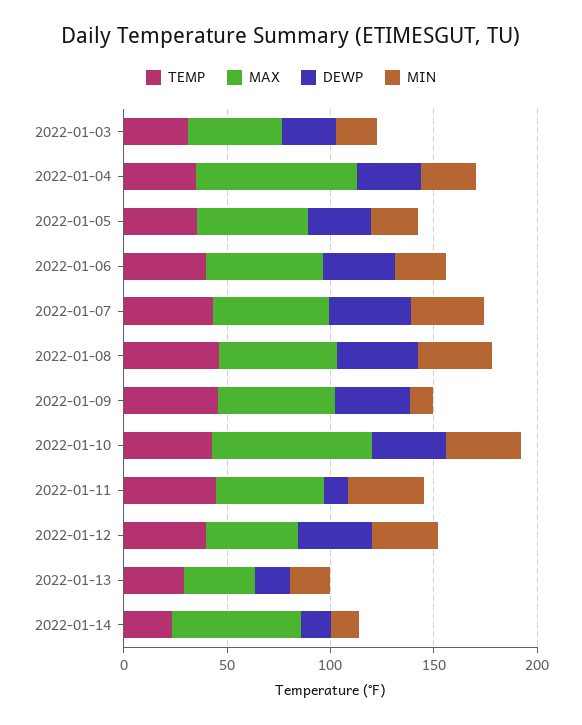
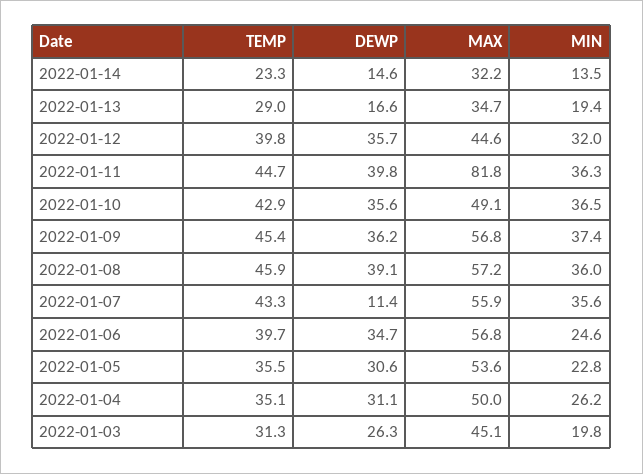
MAX, 2022-01-04: 80 -> 50
DEWP, 2022-01-07: 40 -> 11.4
MIN, 2022-01-09: 10 -> 37.4
MAX, 2022-01-10: 80 -> 49.1
MAX, 2022-01-11: 50 -> 81.8
DEWP, 2022-01-11: 10 -> 39.8
MAX, 2022-01-14: 60 -> 32.2

